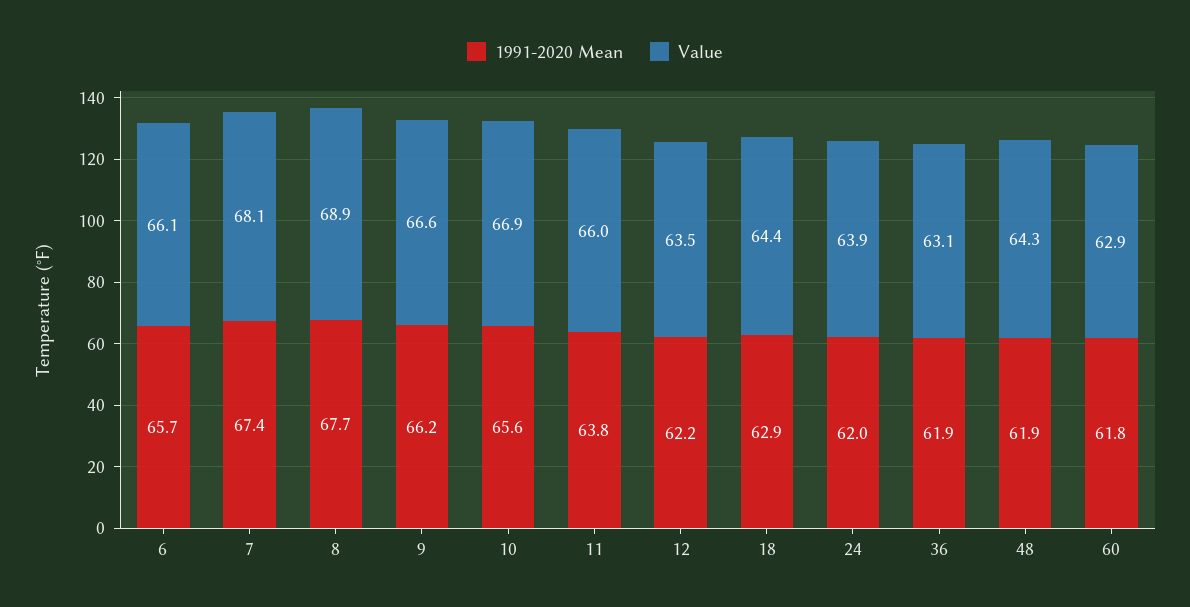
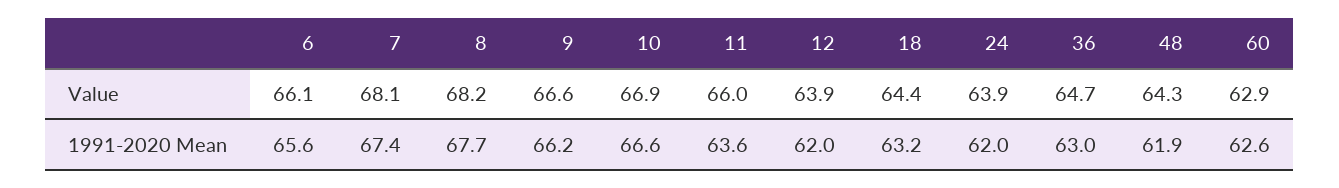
1991-2020 Mean, 6: 65.7 -> 65.6
Value, 8: 68.9 -> 68.2
1991-2020 Mean, 10: 65.6 -> 66.6
1991-2020 Mean, 11: 63.8 -> 63.6
1991-2020 Mean, 12: 62.2 -> 62
Value, 12: 63.5 -> 63.9
1991-2020 Mean, 18: 62.9 -> 63.2
1991-2020 Mean, 36: 61.9 -> 63
Value, 36: 63.1 -> 64.7
1991-2020 Mean, 60: 61.8 -> 62.6

